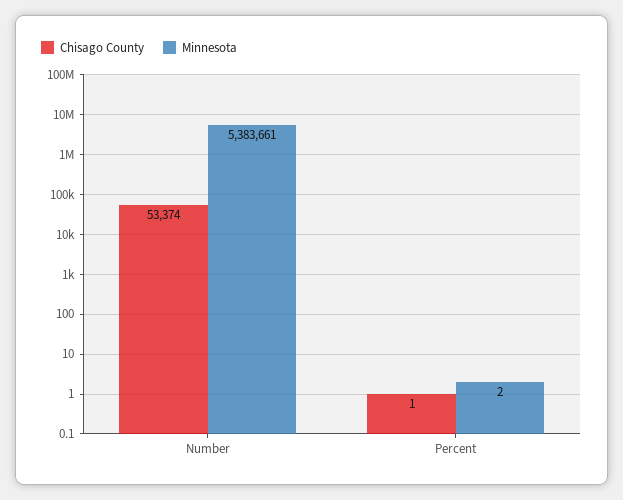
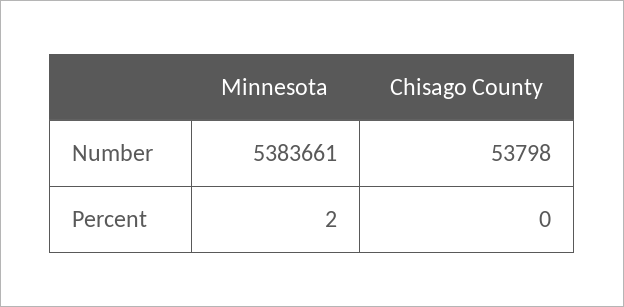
Chisago County, Number: 53374 -> 53798
Chisago County, Percent: 1 -> 0

